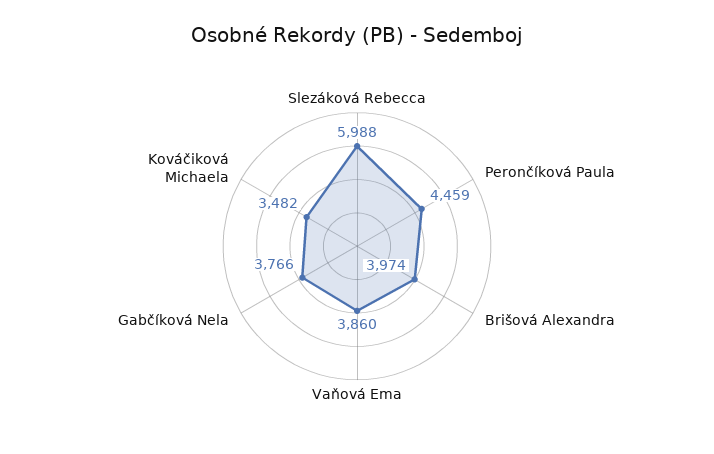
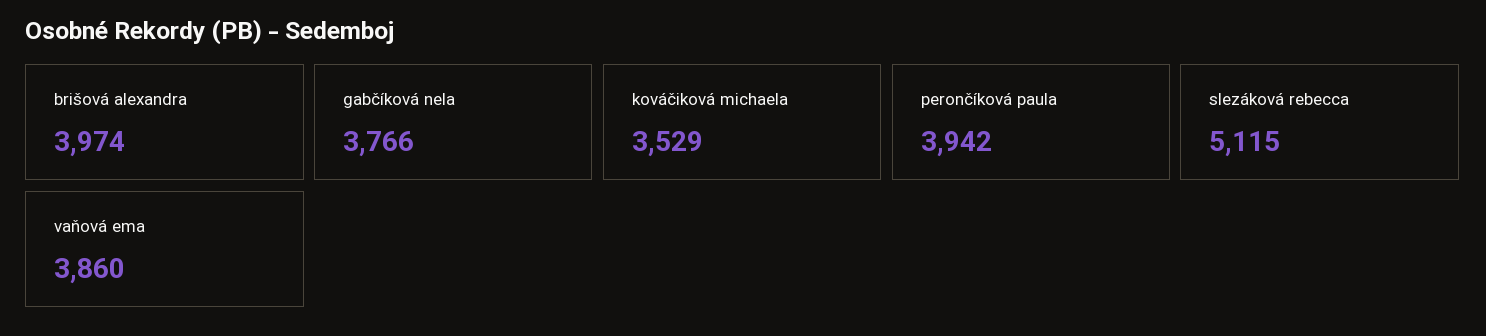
Slezáková Rebecca: 5988 -> 5115
Perončíková Paula: 4459 -> 3942
Kováčiková Michaela: 3482 -> 3529

